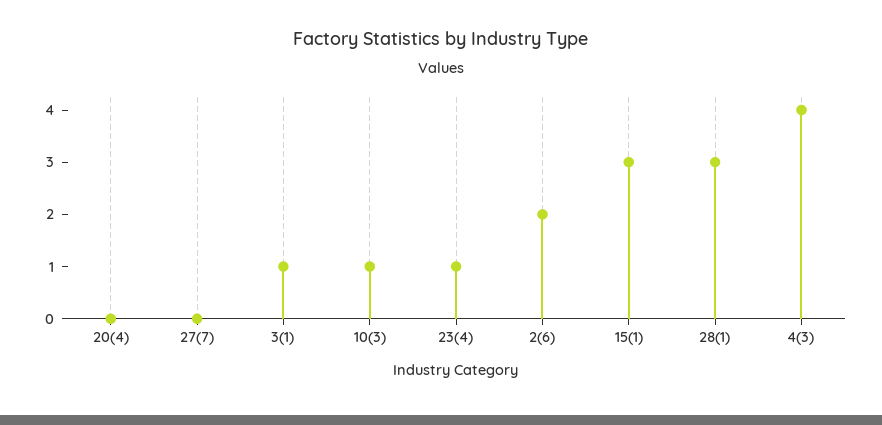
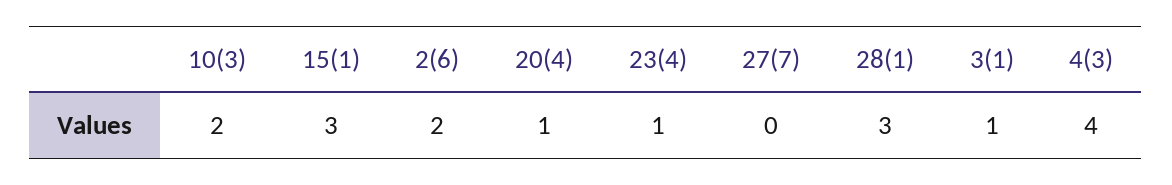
20(4): 0 -> 1
10(3): 1 -> 2

